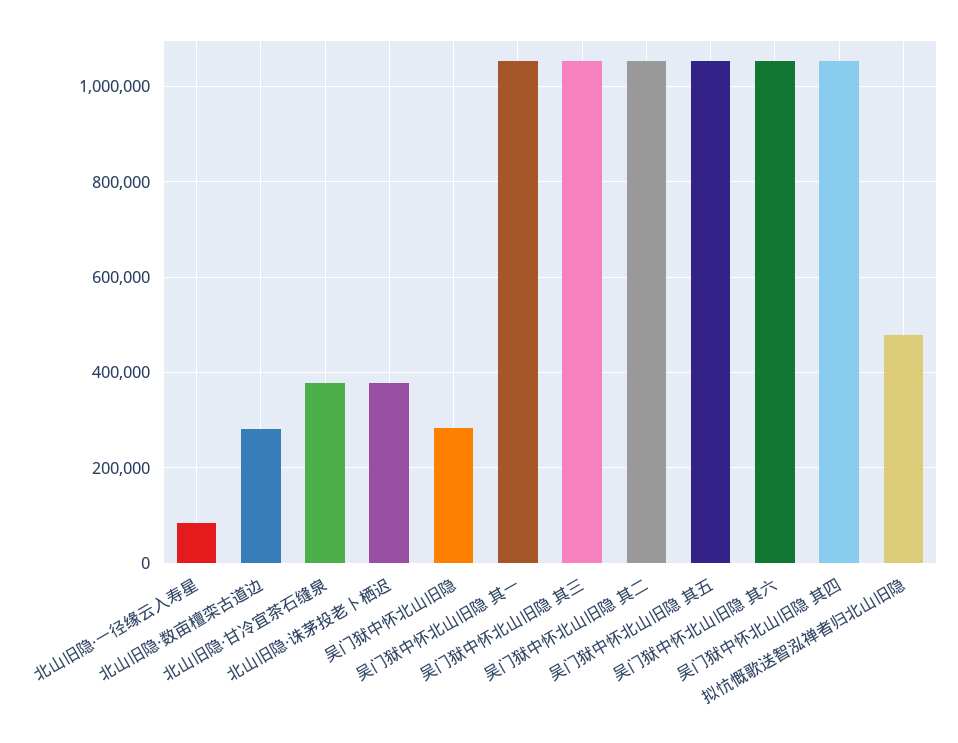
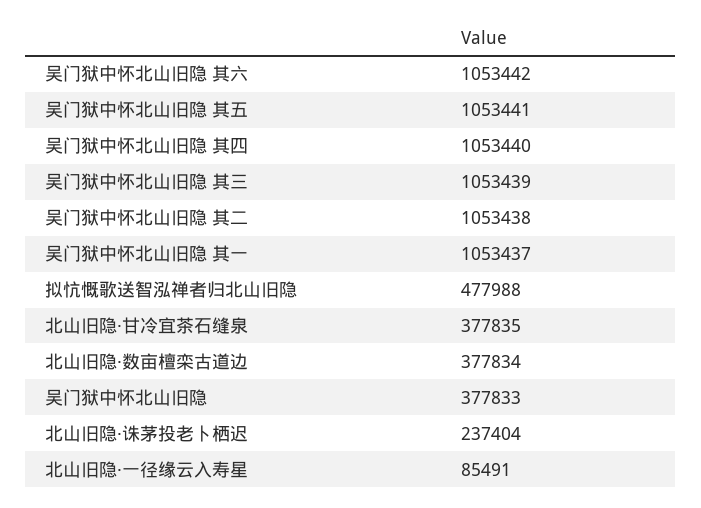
北山旧隐·数亩檀栾古道边: 280000 -> 377834
北山旧隐·诛茅投老卜栖迟: 380000 -> 237404
吴门狱中怀北山旧隐: 280000 -> 377833

